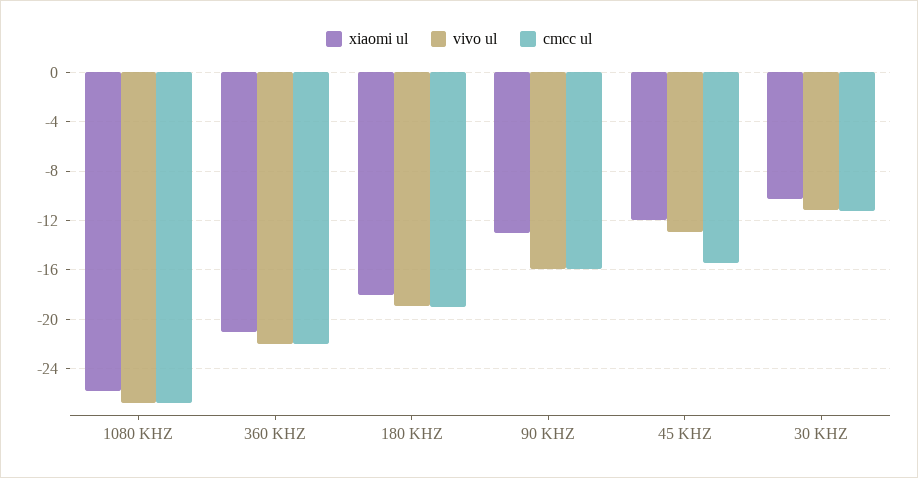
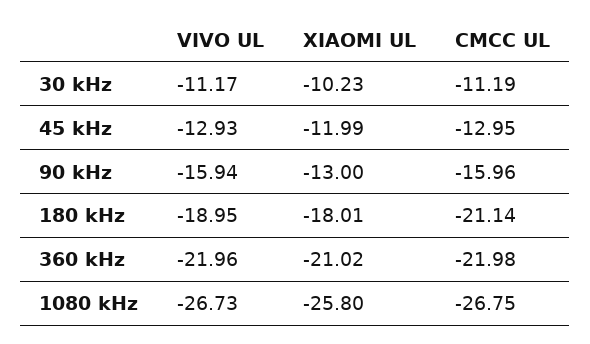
cmcc ul, 180 KHZ: -19 -> -21.14
cmcc ul, 45 KHZ: -15.5 -> -12.95

